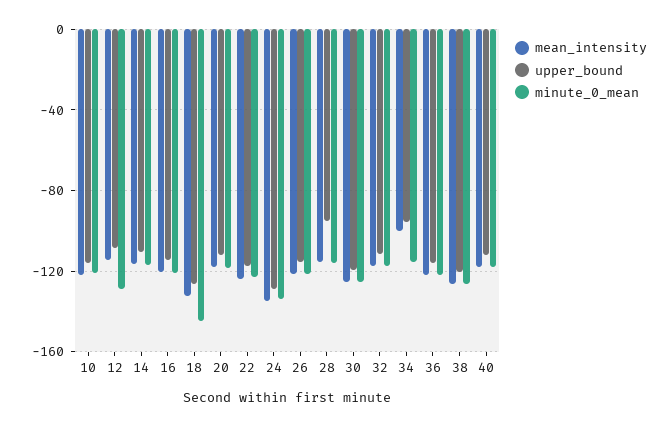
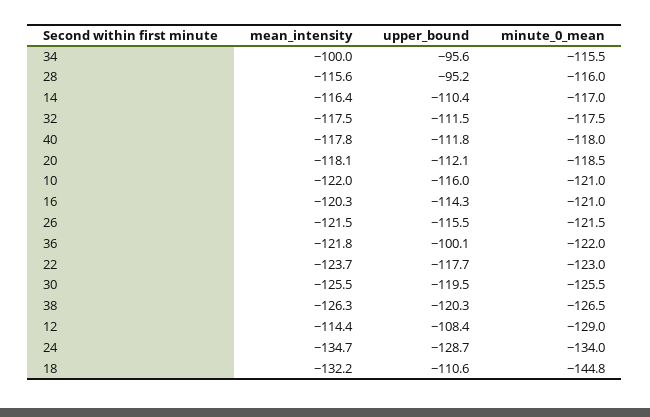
upper_bound, 18: -125 -> -110.6
upper_bound, 36: -115 -> -100.1

